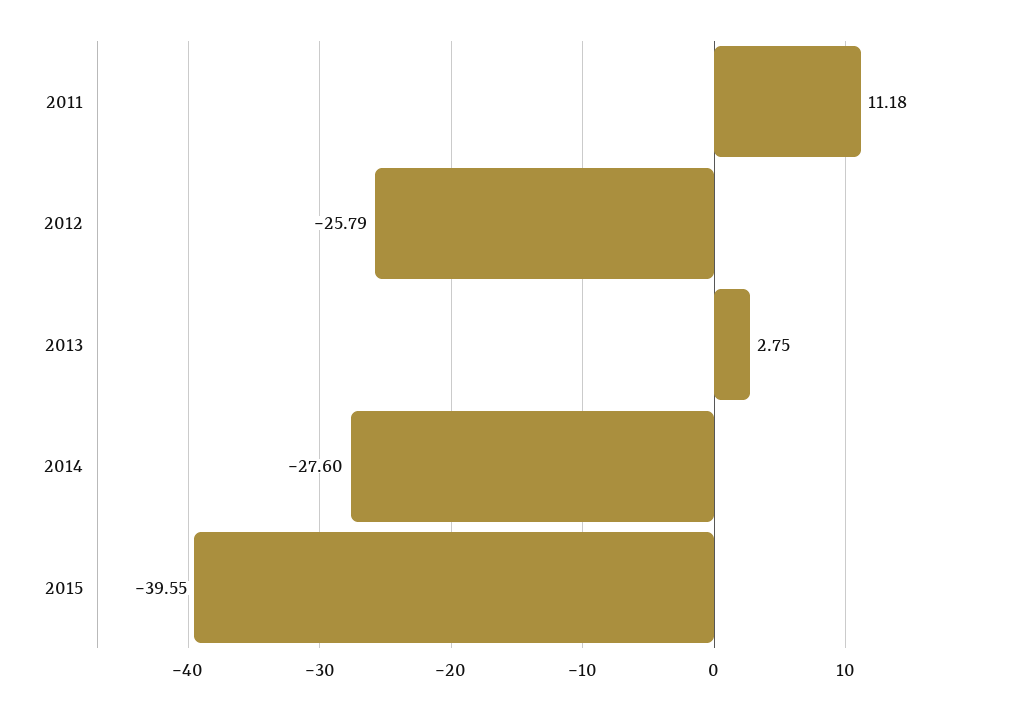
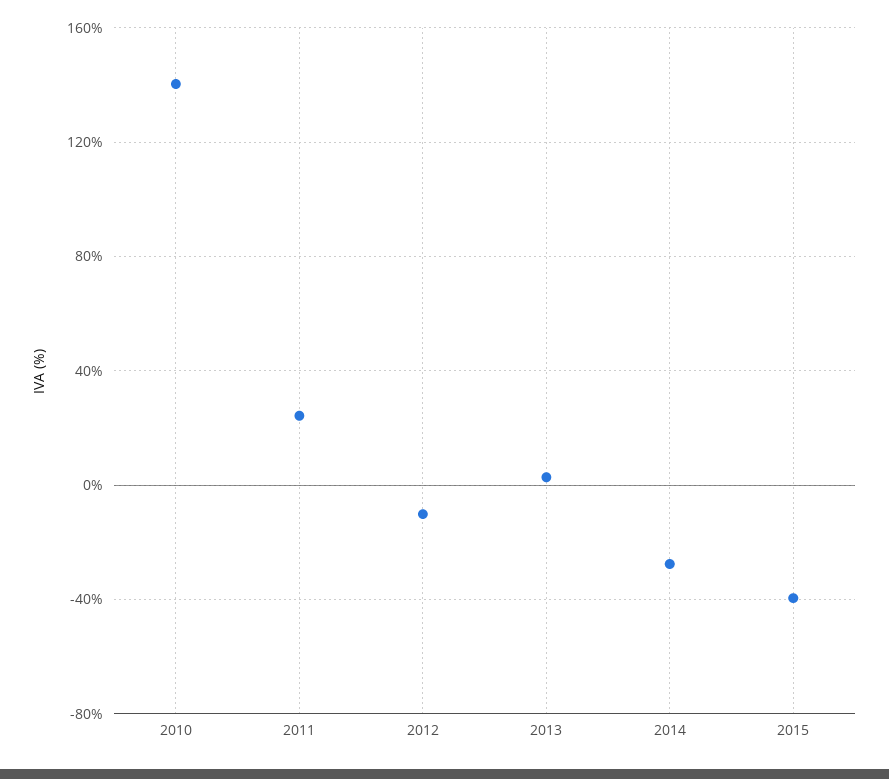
2011: 11.18 -> 25
2012: -25.79 -> -10
2010: none -> 140

